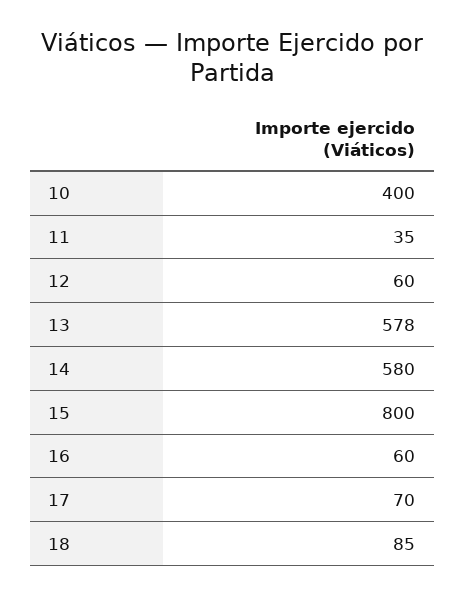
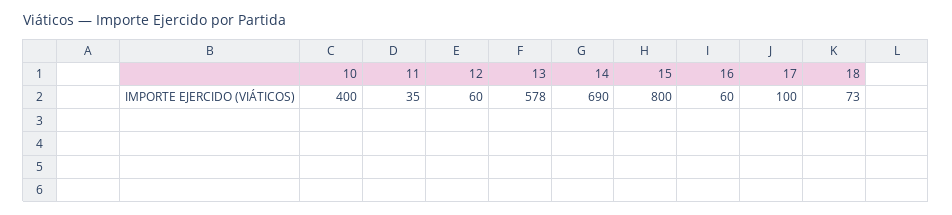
14: 580 -> 690
17: 70 -> 100
18: 85 -> 73

